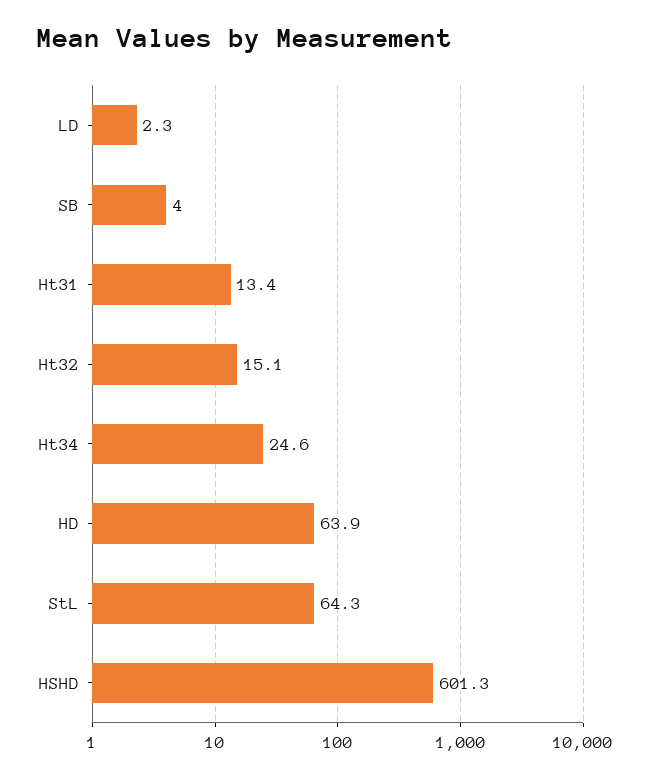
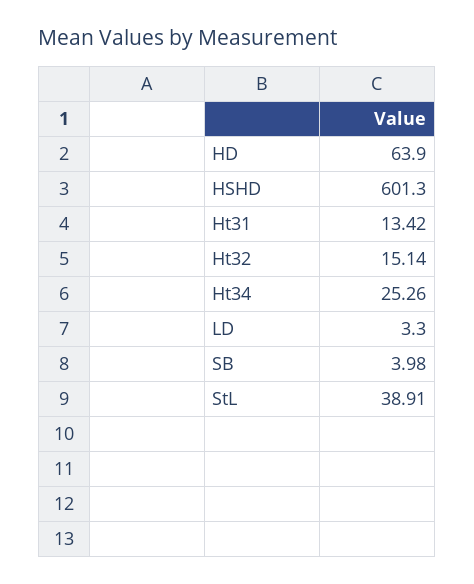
LD: 2.3 -> 3.3
Ht34: 24.6 -> 25.26
StL: 64.3 -> 38.91

